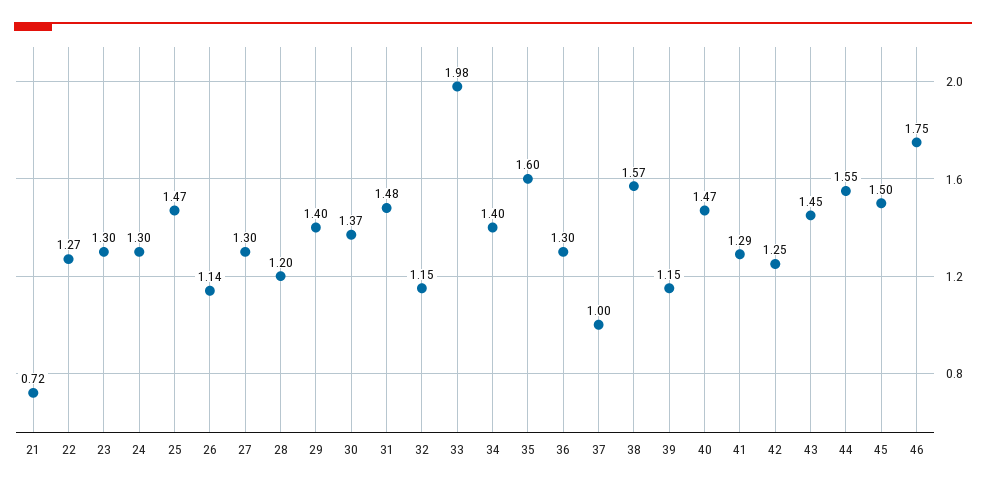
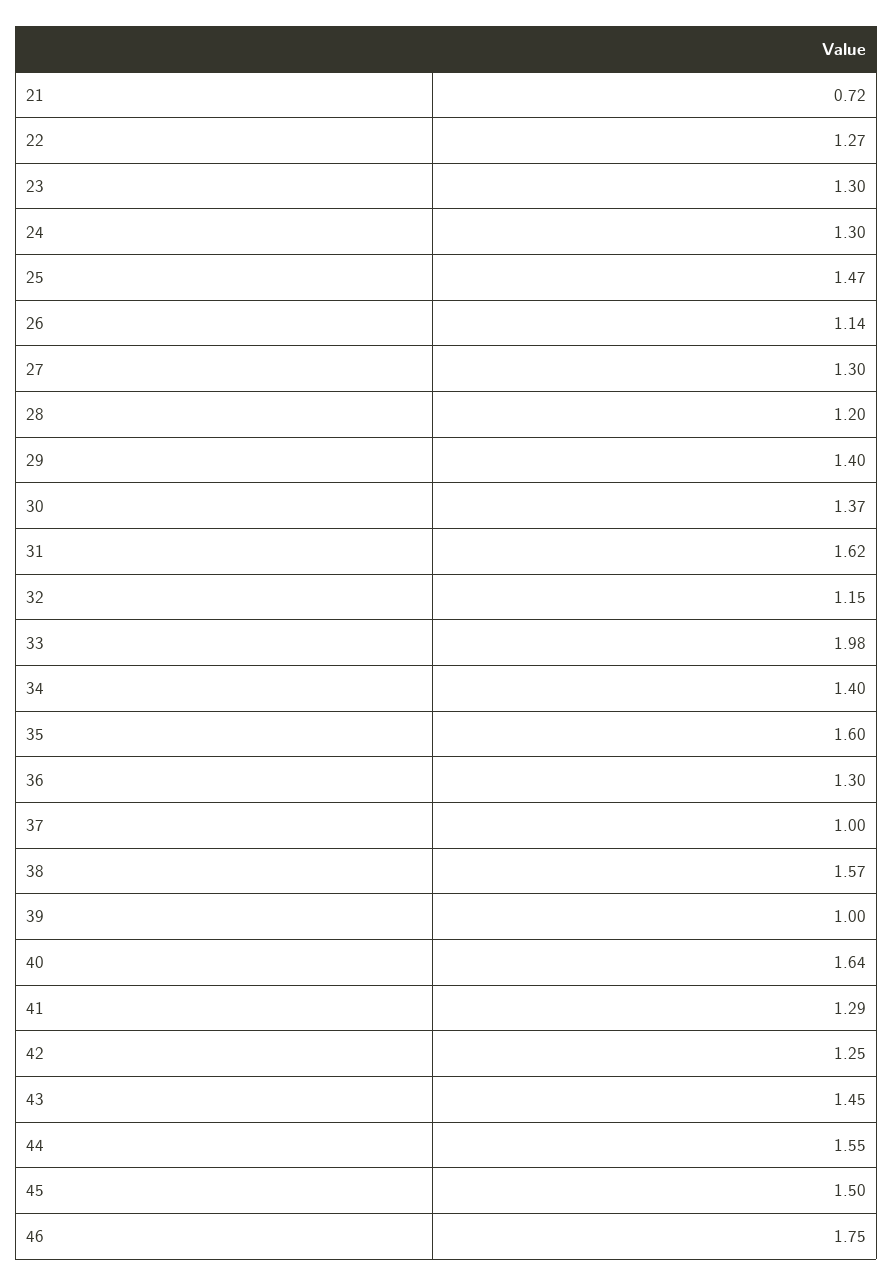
31: 1.48 -> 1.62
39: 1.15 -> 1
40: 1.47 -> 1.64

